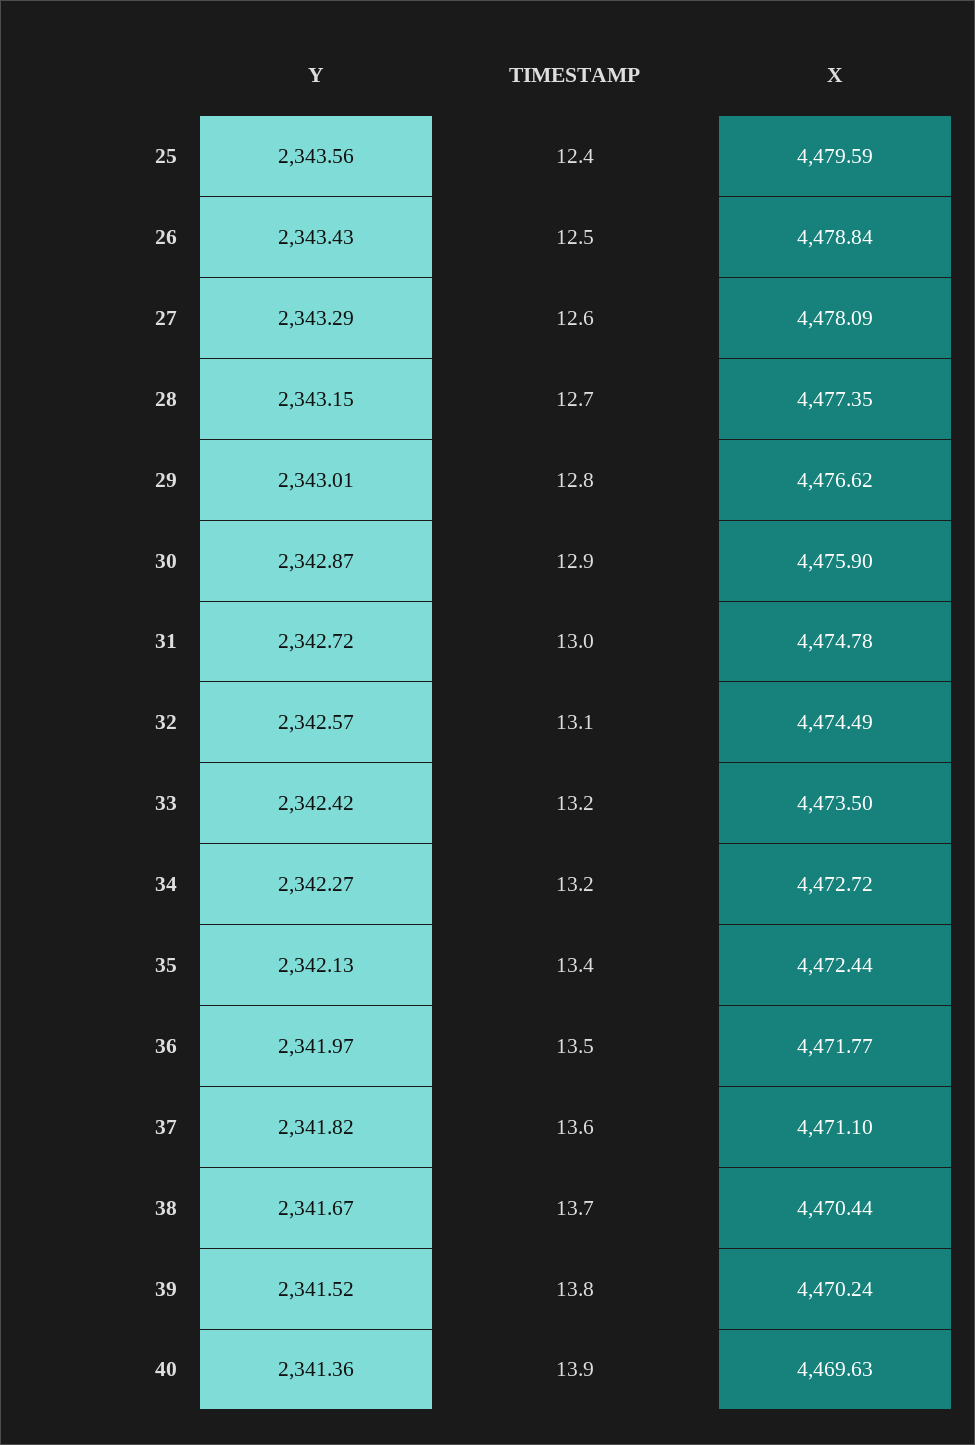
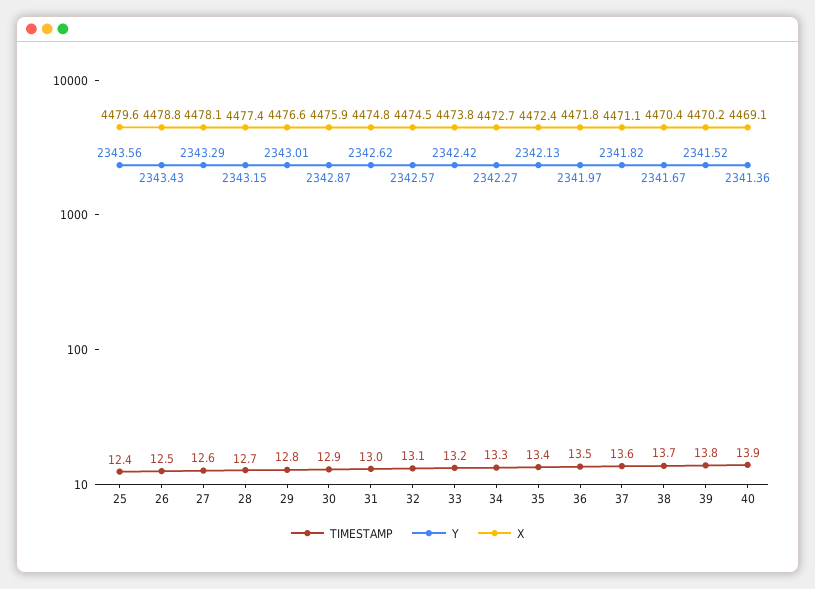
Y, 31: 2342.72 -> 2342.62
X, 33: 4473.5 -> 4473.8
TIMESTAMP, 34: 13.2 -> 13.3
X, 40: 4469.63 -> 4469.1

